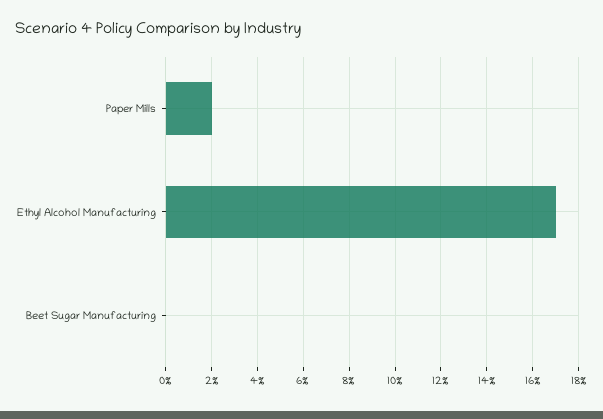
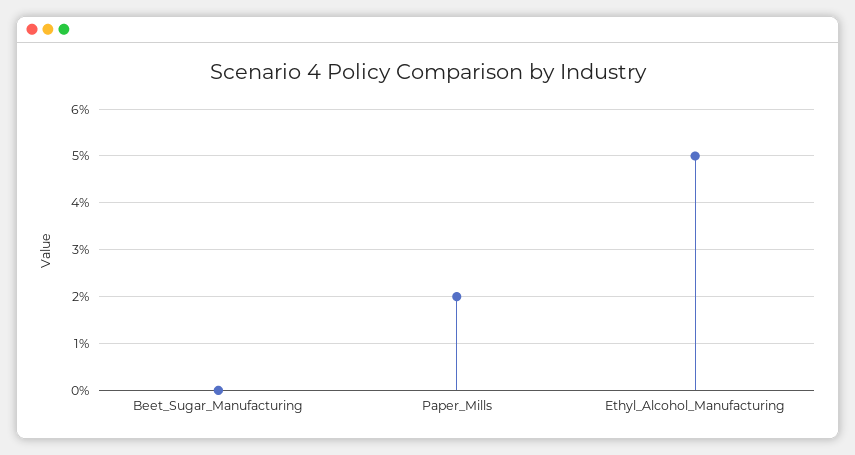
Ethyl Alcohol Manufacturing: 17 -> 5

